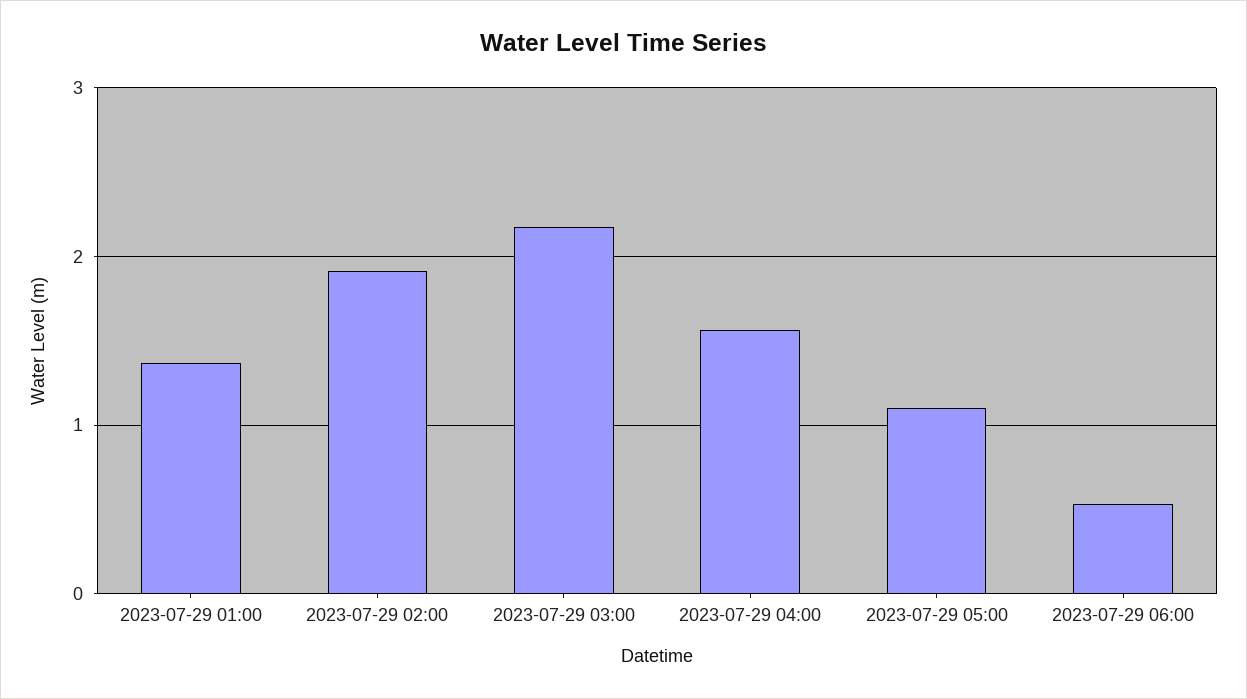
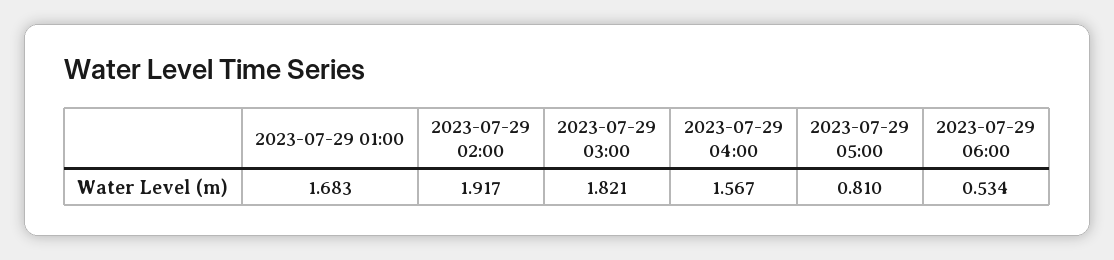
2023-07-29 01:00: 1.4 -> 1.683
2023-07-29 03:00: 2.2 -> 1.821
2023-07-29 05:00: 1.1 -> 0.81

